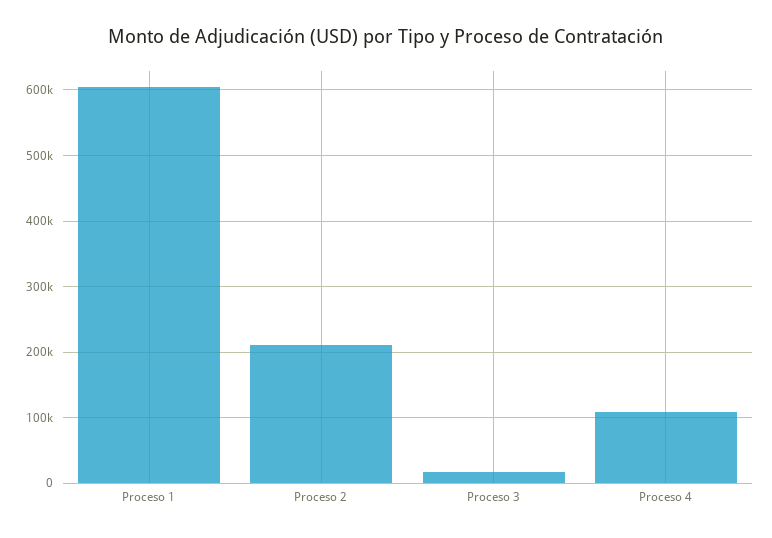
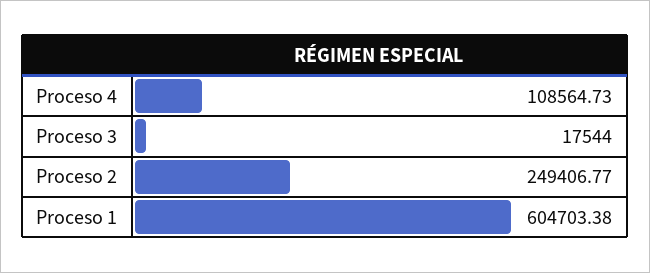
Proceso 2: 210000 -> 249406.77

